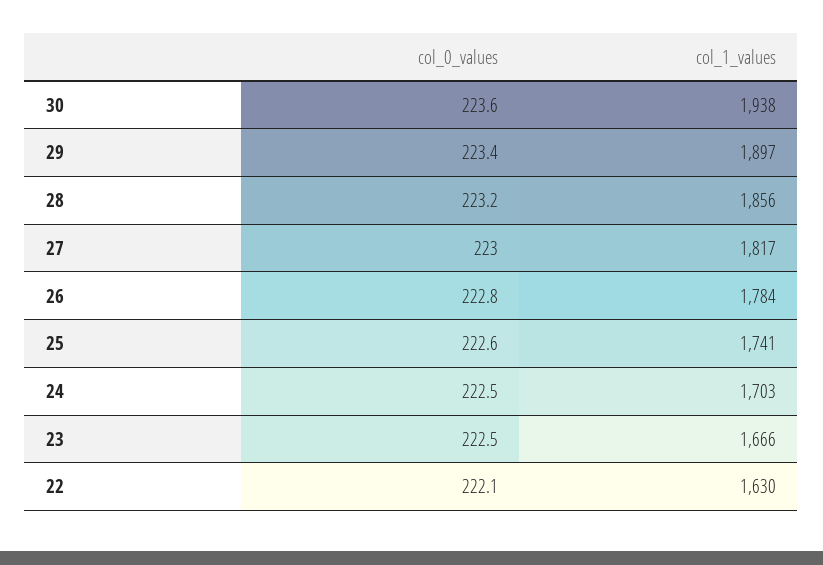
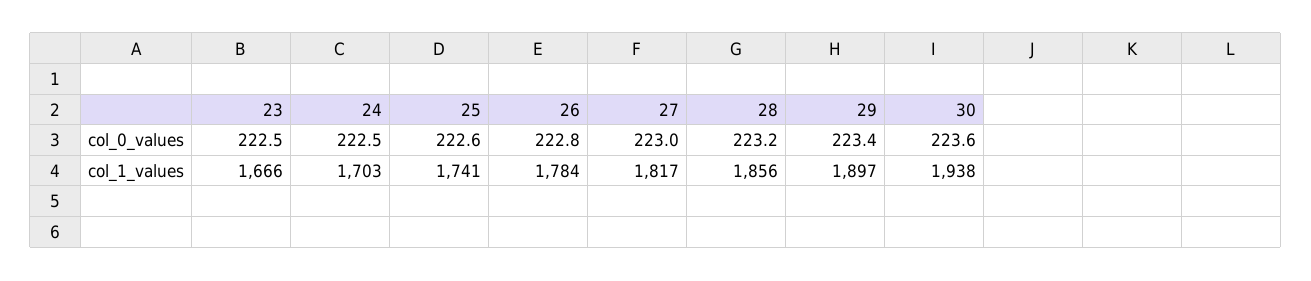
col_0_values, 22: 222.1 -> none
col_1_values, 22: 1630 -> none

